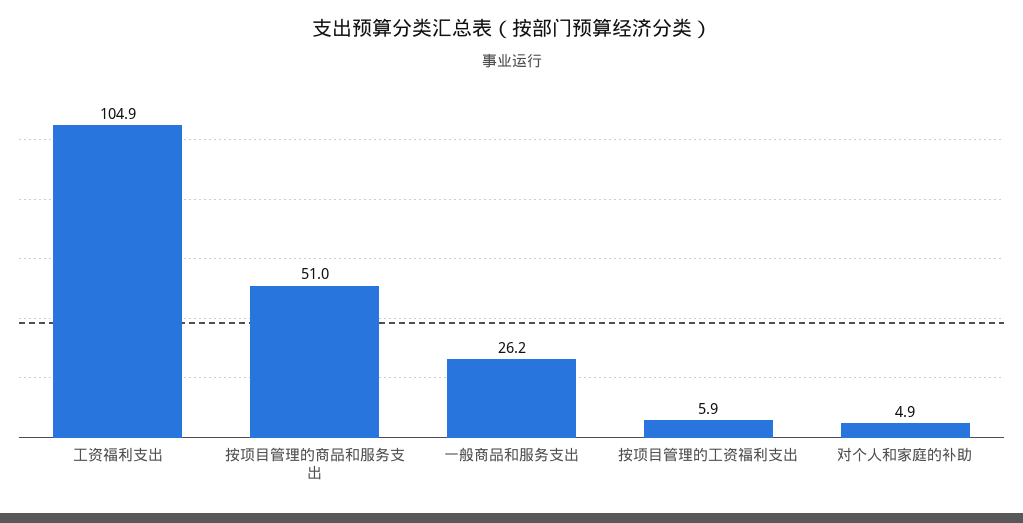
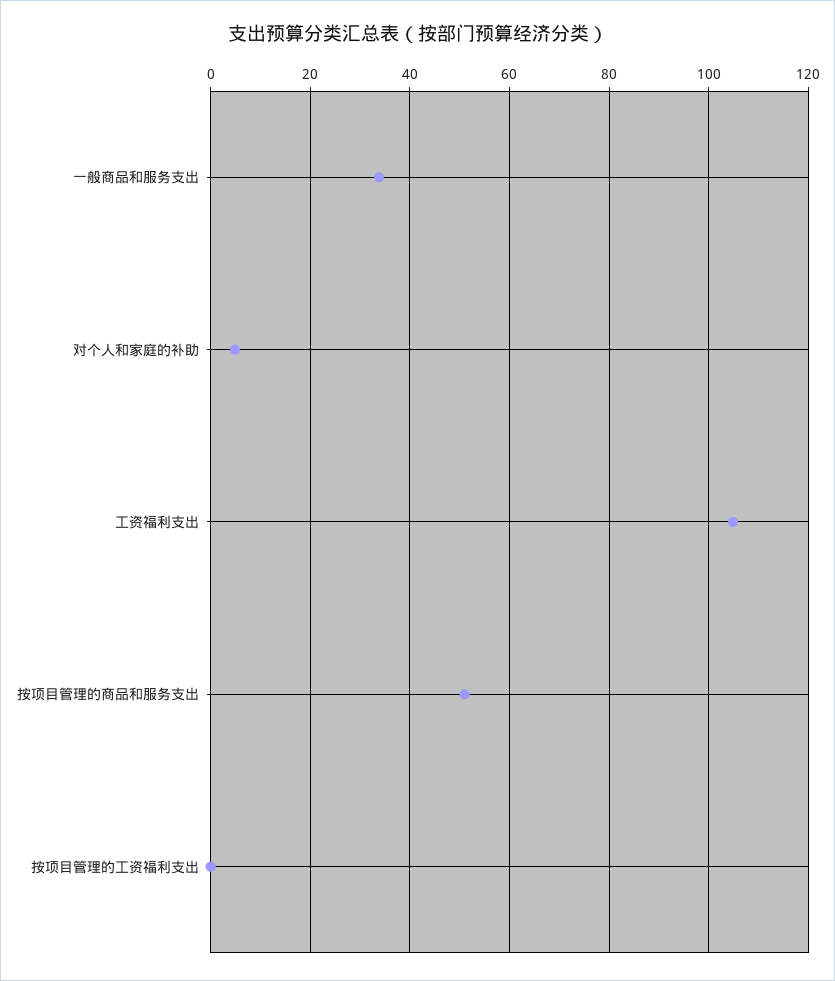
一般商品和服务支出: 26.2 -> 34
按项目管理的工资福利支出: 5.9 -> 0

